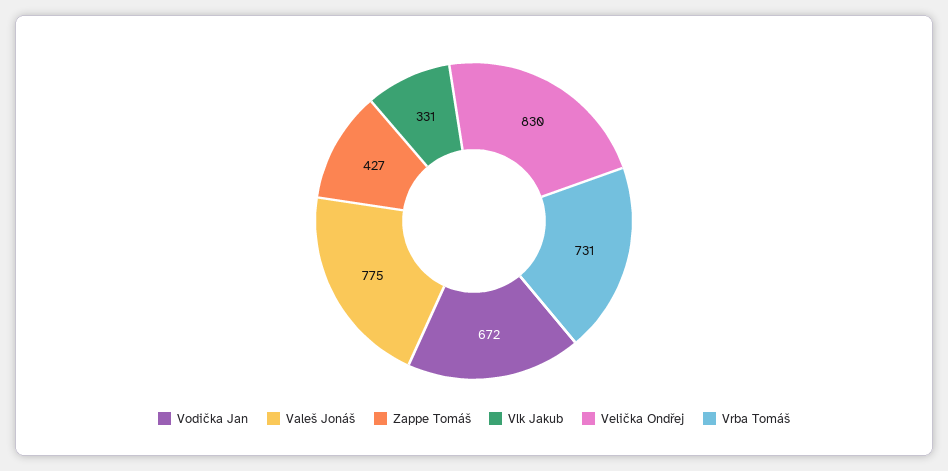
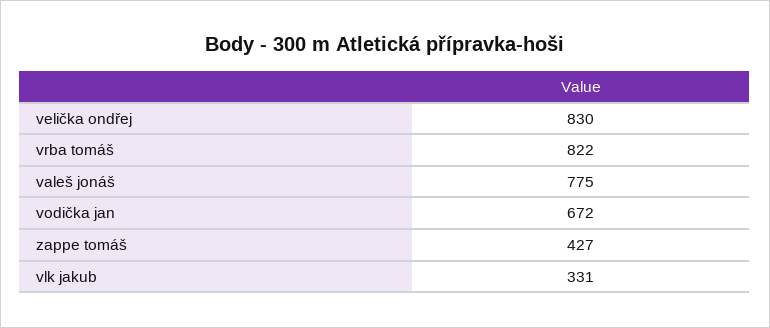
Vrba Tomáš: 731 -> 822

